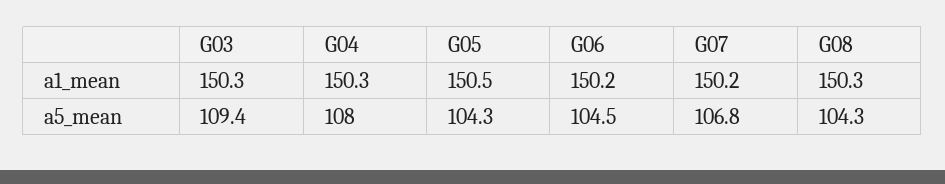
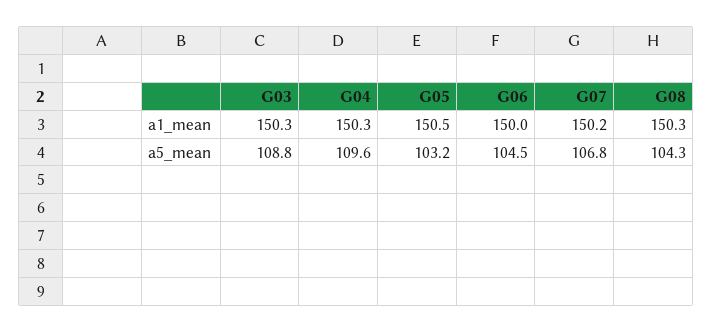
G06, a1_mean: 150.2 -> 150
G03, a5_mean: 109.4 -> 108.8
G04, a5_mean: 108 -> 109.6
G05, a5_mean: 104.3 -> 103.2

